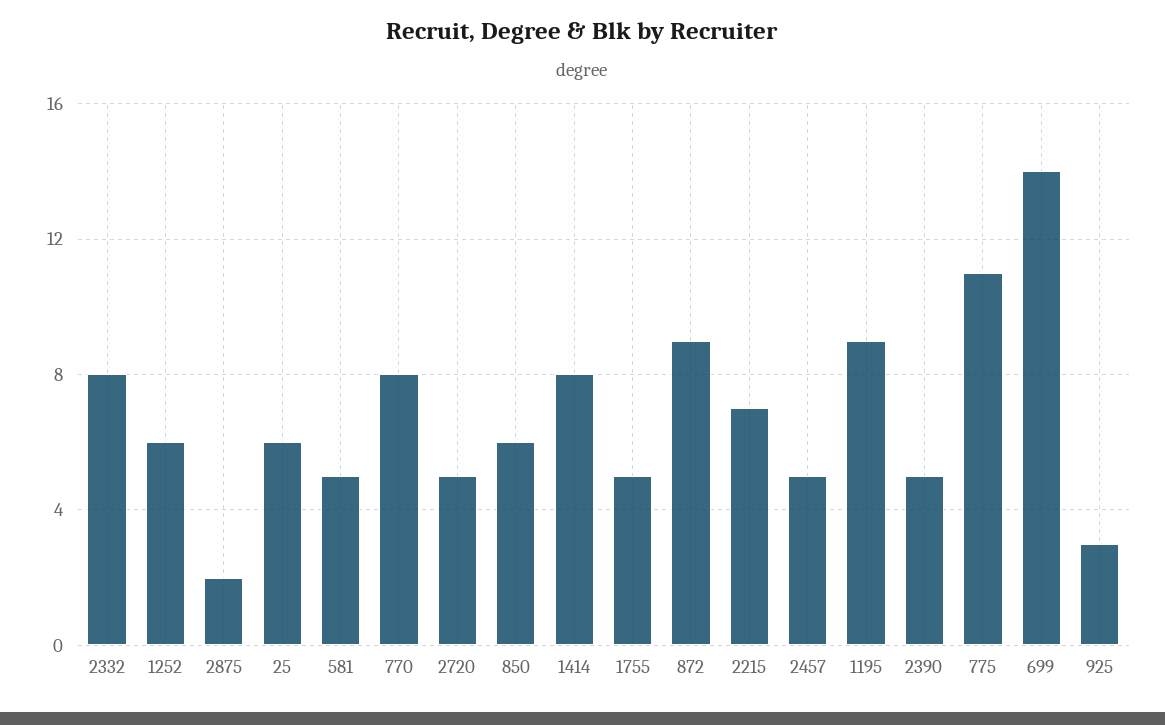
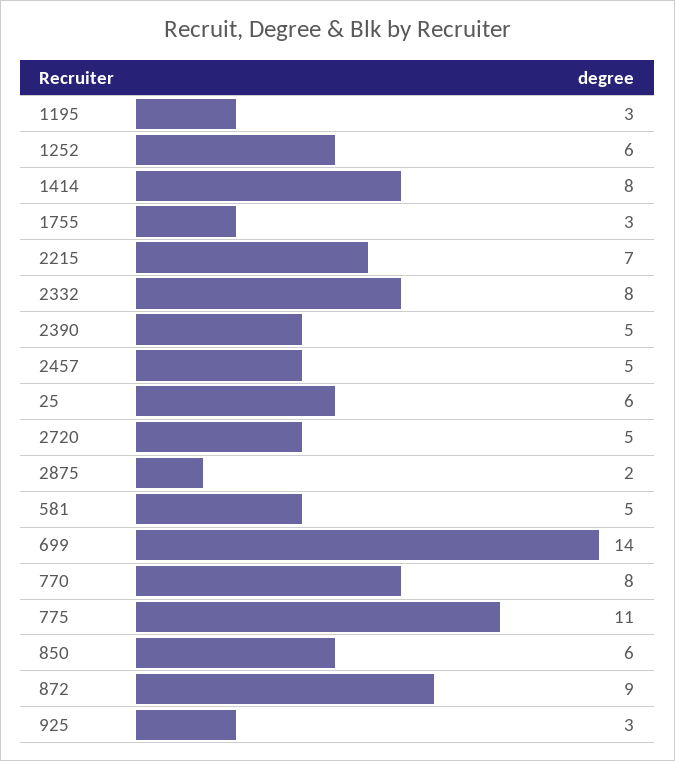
1755: 5 -> 3
1195: 9 -> 3

